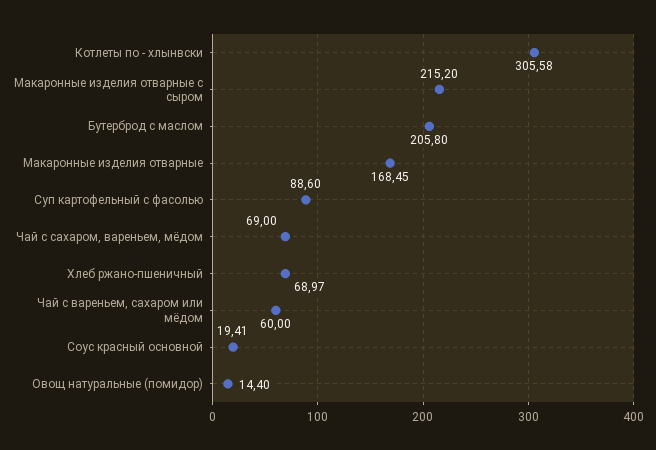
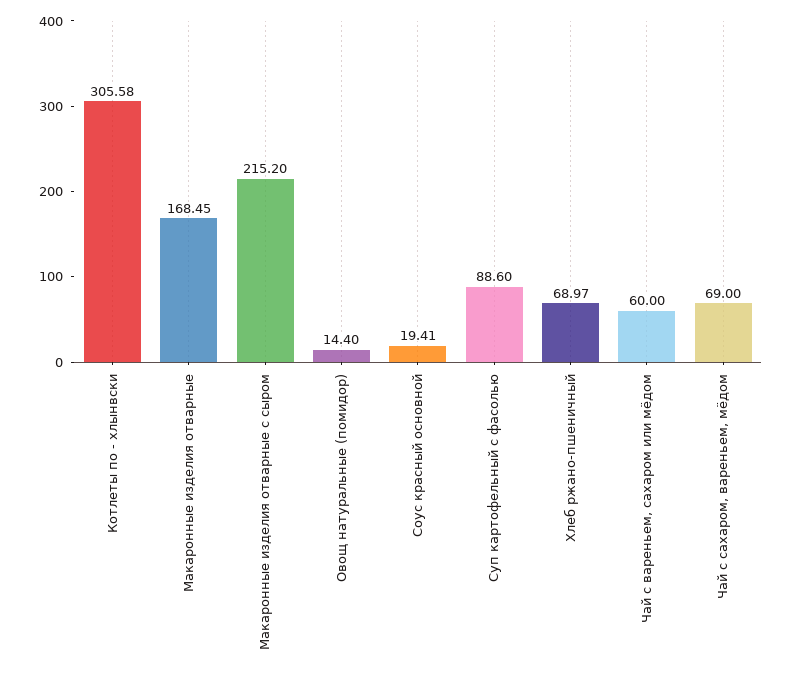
Бутерброд с маслом: 205.8 -> none

